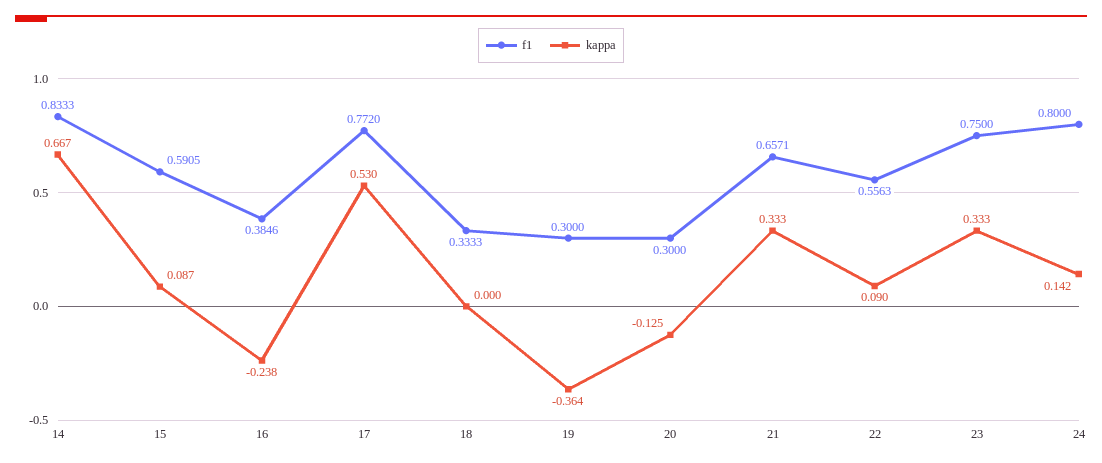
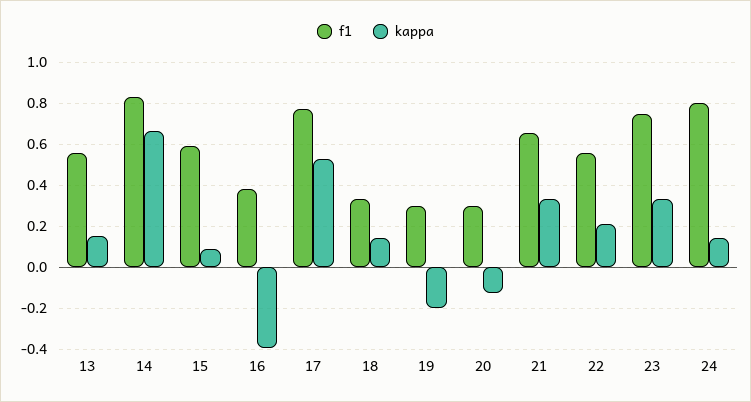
kappa, 16: -0.238 -> -0.4
kappa, 18: 0 -> 0.15
kappa, 19: -0.364 -> -0.2
kappa, 22: 0.09 -> 0.2
f1, 13: none -> 0.55
kappa, 13: none -> 0.15

